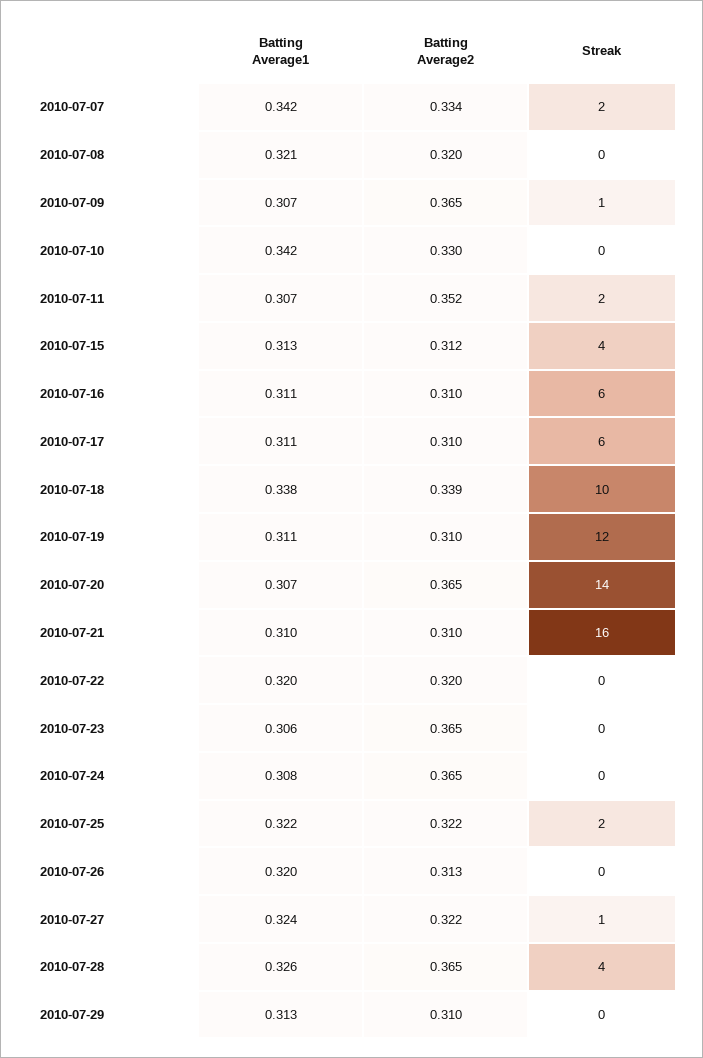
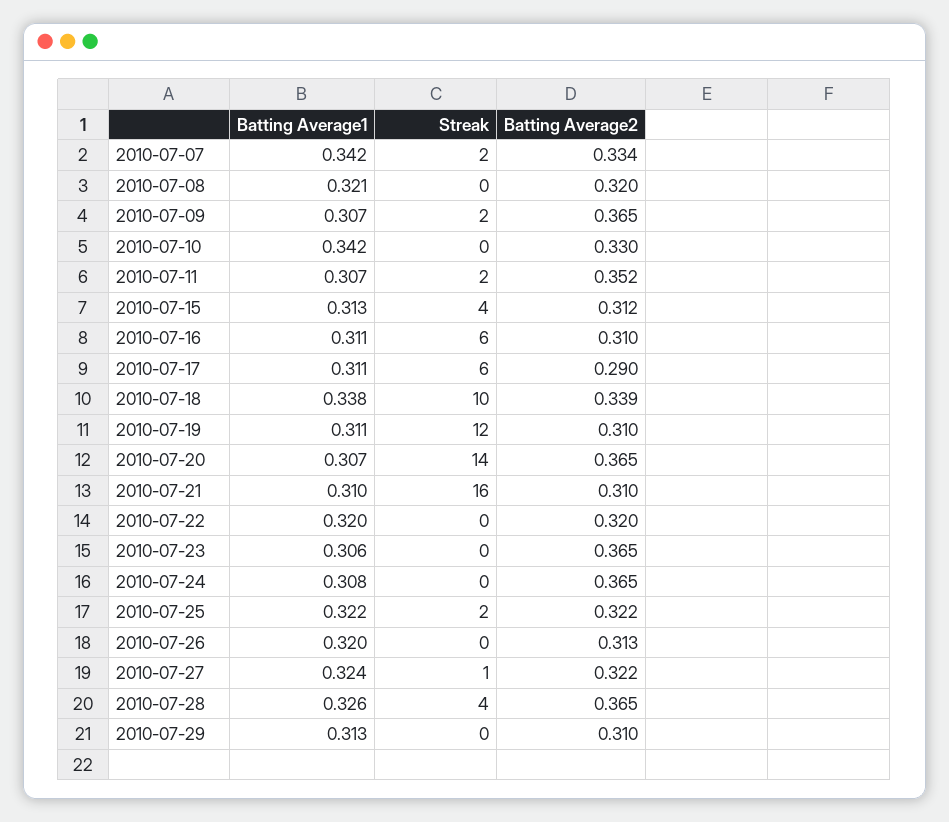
Streak, 2010-07-09: 1 -> 2
Batting Average2, 2010-07-17: 0.31 -> 0.29

